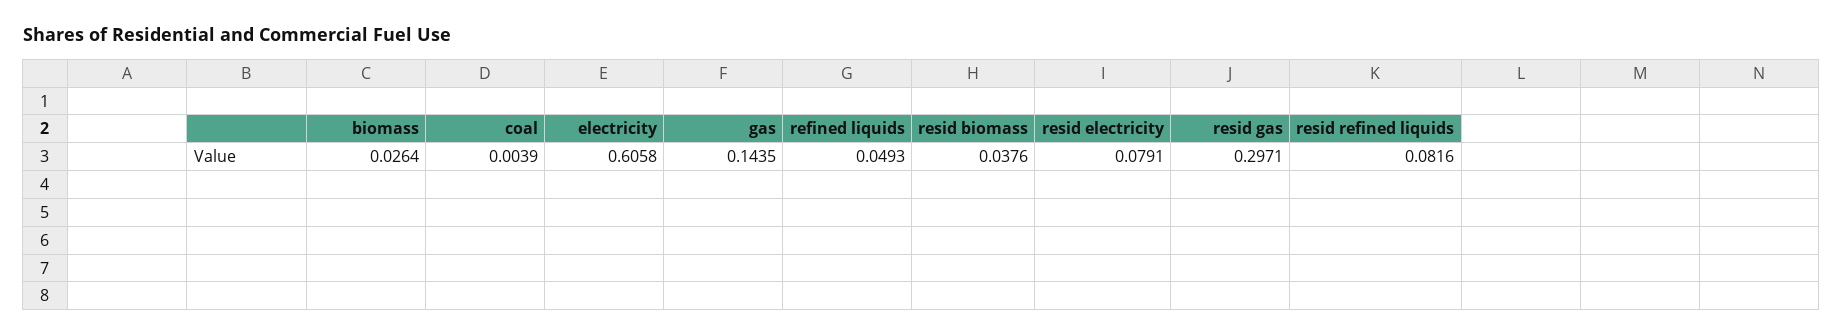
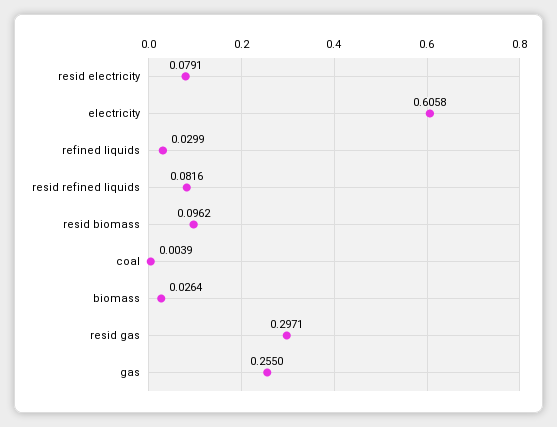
gas: 0.1435 -> 0.255
refined liquids: 0.0493 -> 0.0299
resid biomass: 0.0376 -> 0.0962

